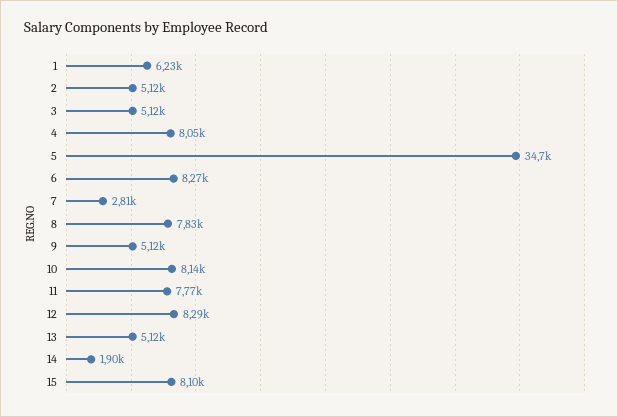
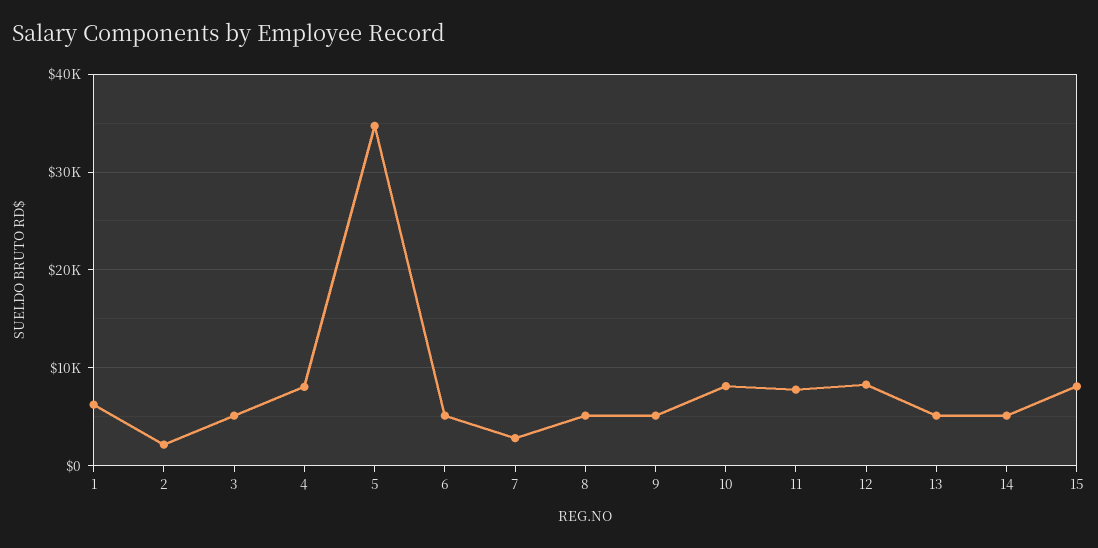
2: 5120 -> 2000
6: 8270 -> 5000
8: 7830 -> 5000
14: 1900 -> 5000

